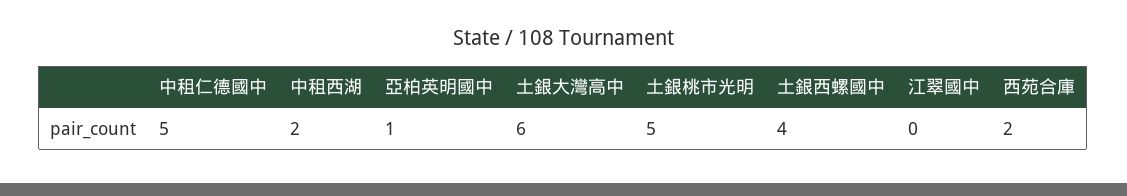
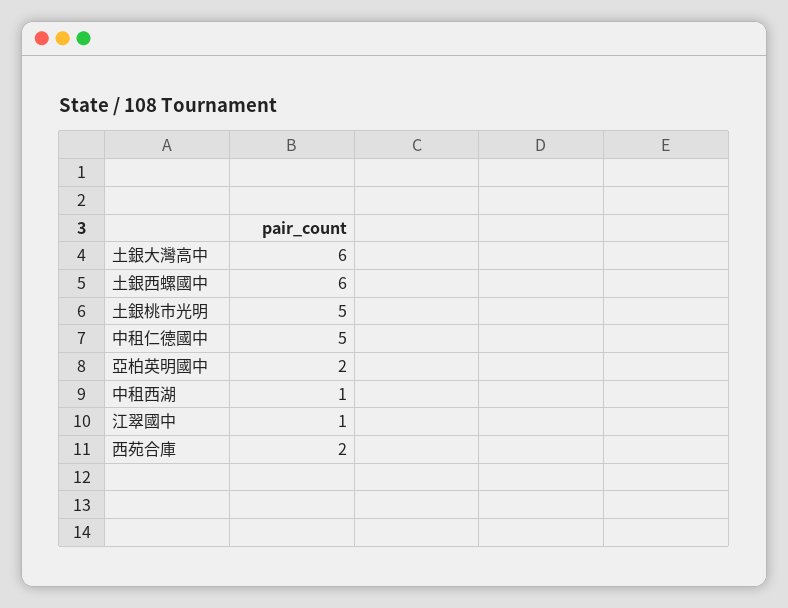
中租西湖: 2 -> 1
亞柏英明國中: 1 -> 2
土銀西螺國中: 4 -> 6
江翠國中: 0 -> 1

